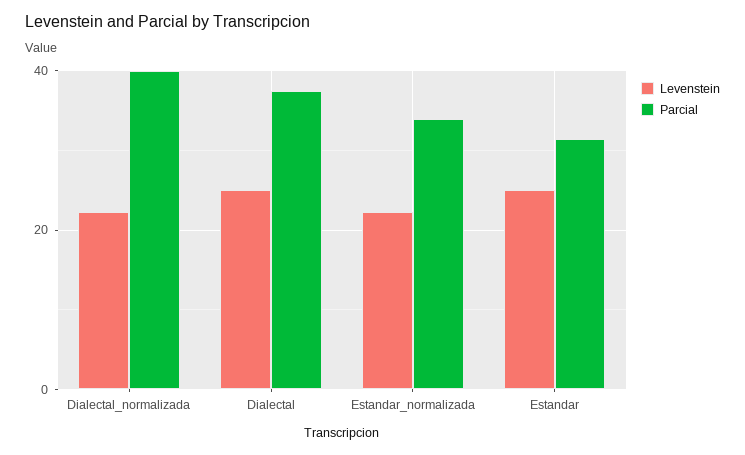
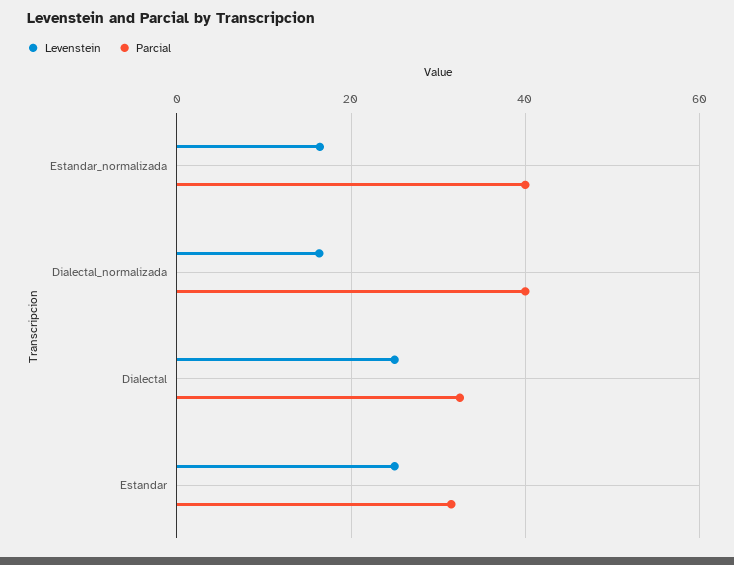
Levenstein, Dialectal_normalizada: 22 -> 16
Parcial, Dialectal: 38 -> 32
Levenstein, Estandar_normalizada: 22 -> 16
Parcial, Estandar_normalizada: 34 -> 40

